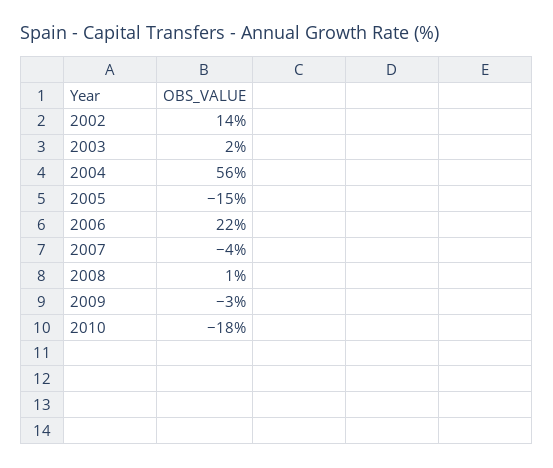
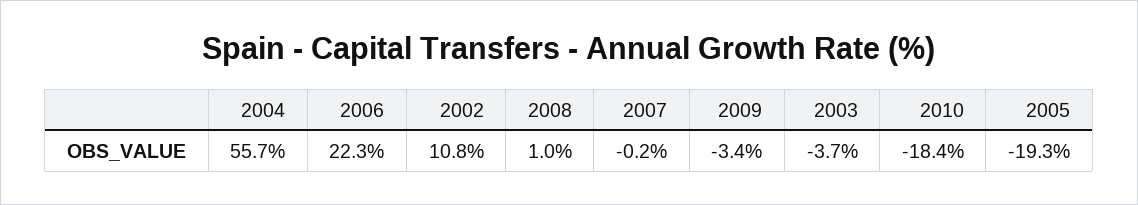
2002: 14 -> 10.8
2003: 2 -> -3.7
2005: -15 -> -19.3
2007: -4 -> -0.2

